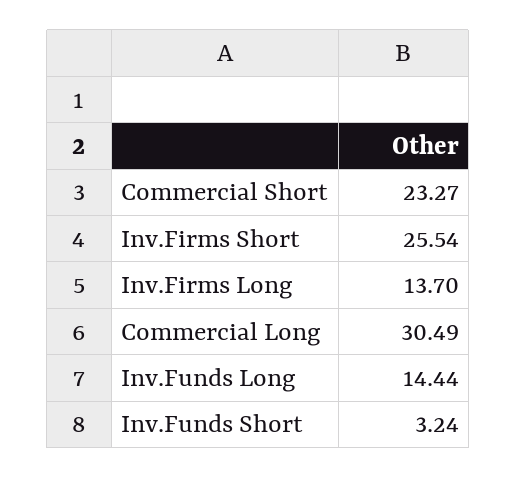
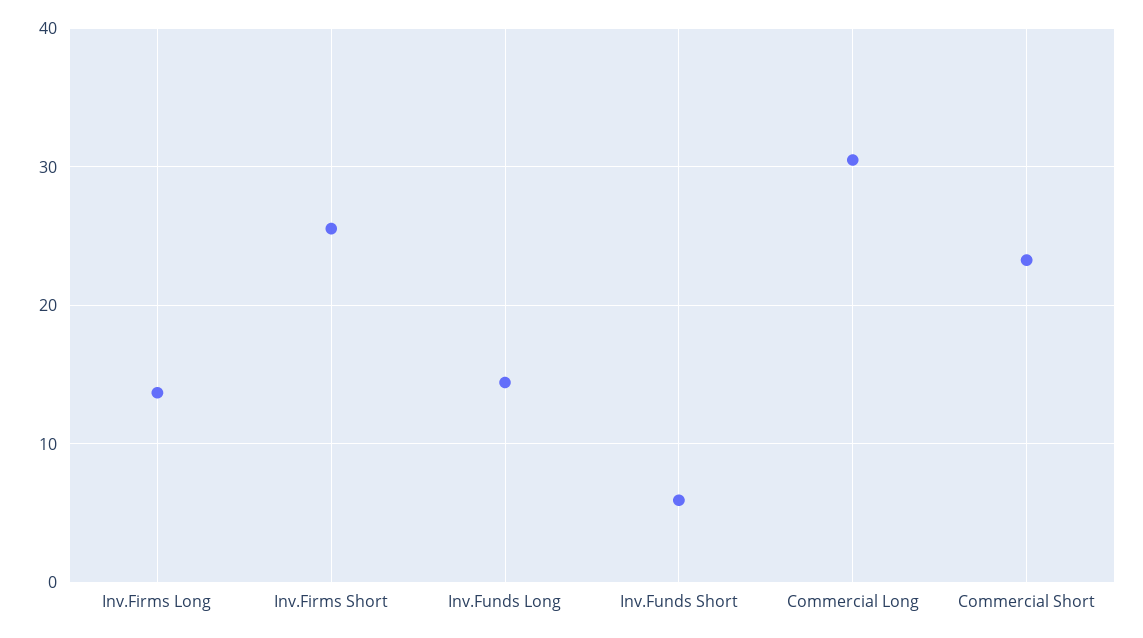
Inv.Funds Short: 3.24 -> 6

